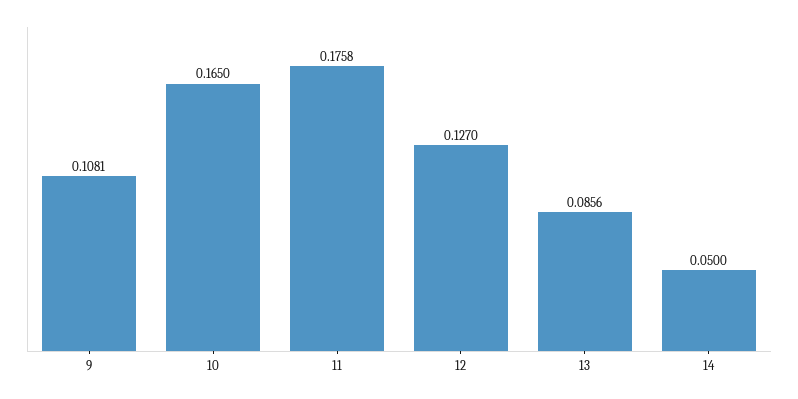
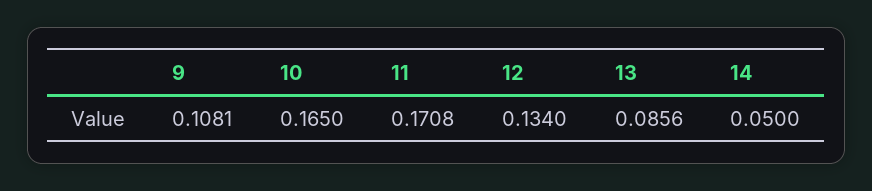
11: 0.1758 -> 0.1708
12: 0.127 -> 0.134

